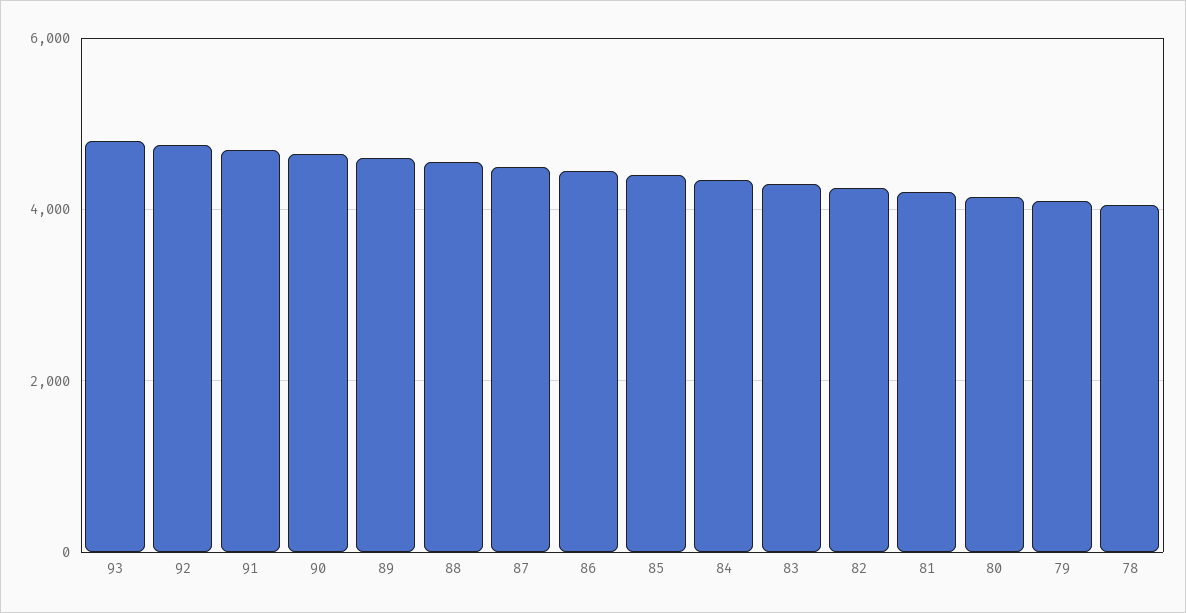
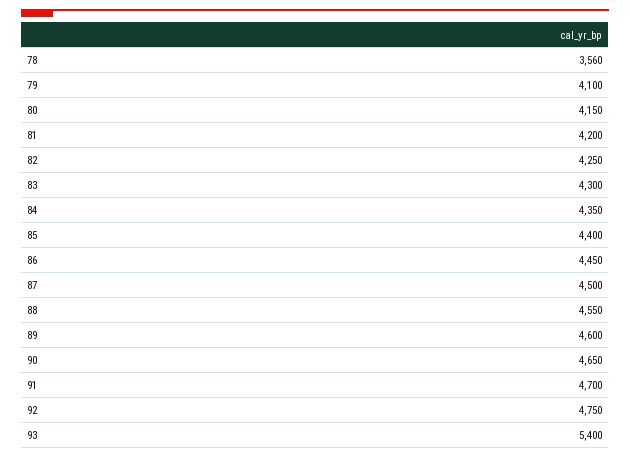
93: 4800 -> 5400
78: 4000 -> 3560

